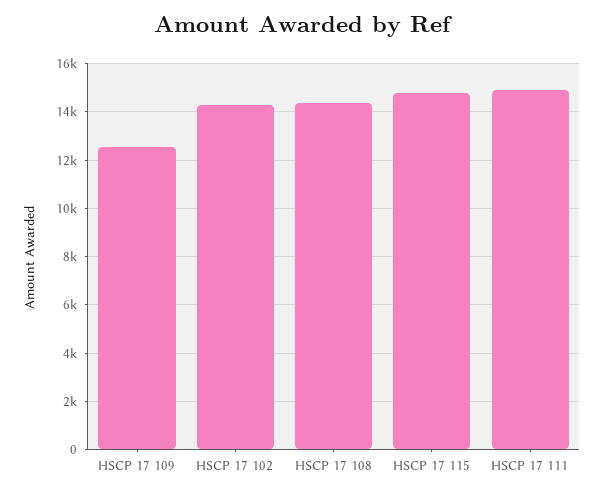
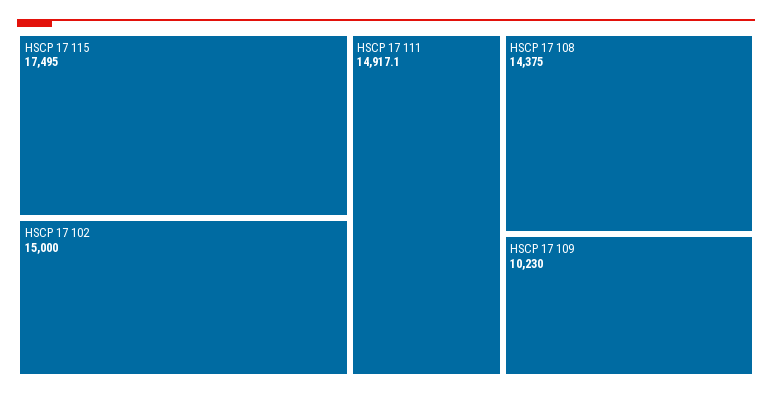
HSCP 17 109: 12500 -> 10230
HSCP 17 102: 14250 -> 15000
HSCP 17 115: 14750 -> 17495

